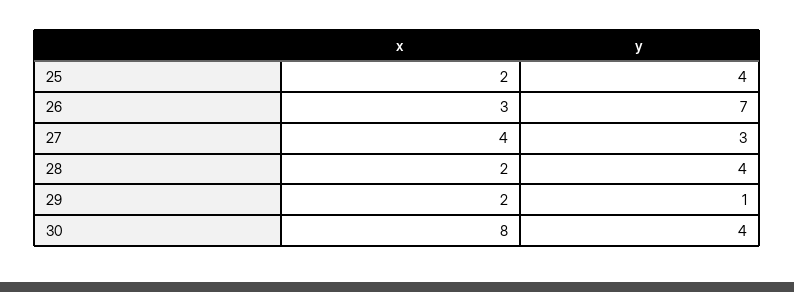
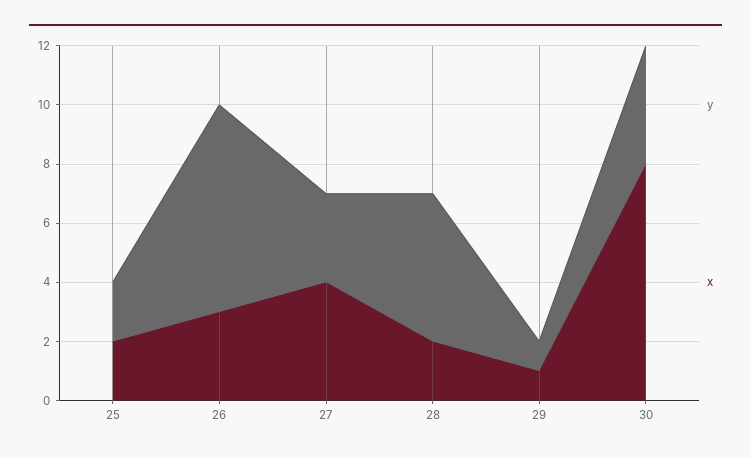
y, 25: 4 -> 2
y, 28: 4 -> 5
x, 29: 2 -> 1

